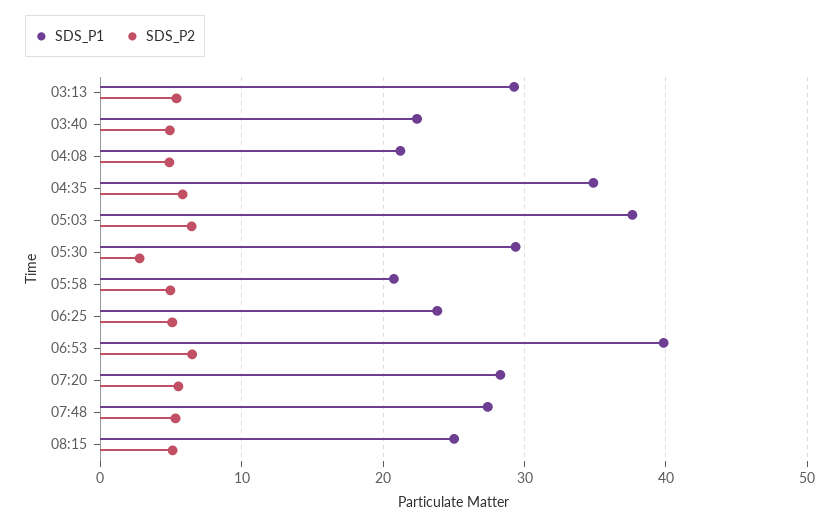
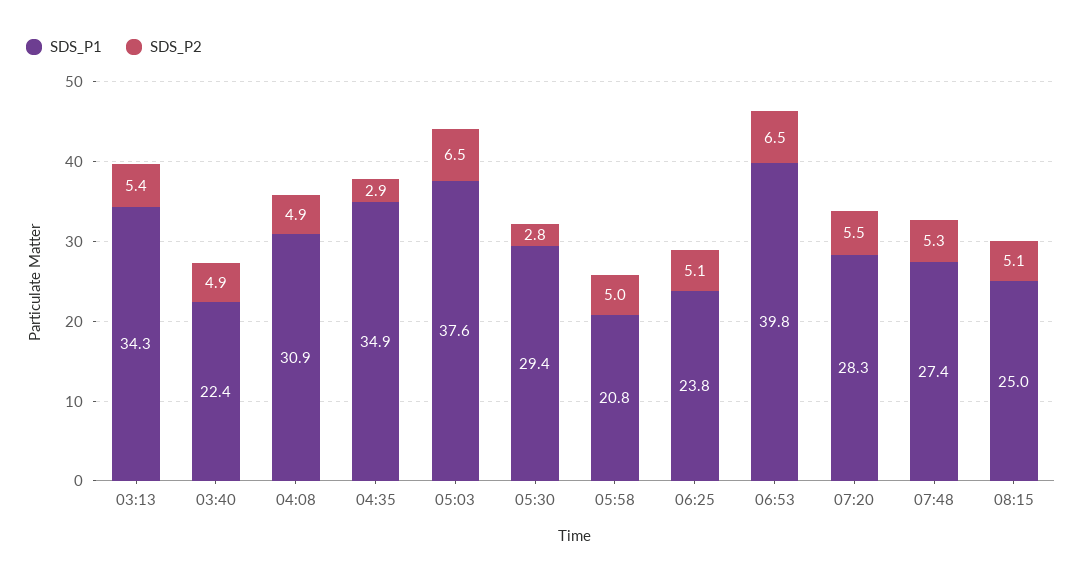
SDS_P1, 03:13: 29 -> 34.3
SDS_P1, 04:08: 21 -> 30.9
SDS_P2, 04:35: 6 -> 2.9

